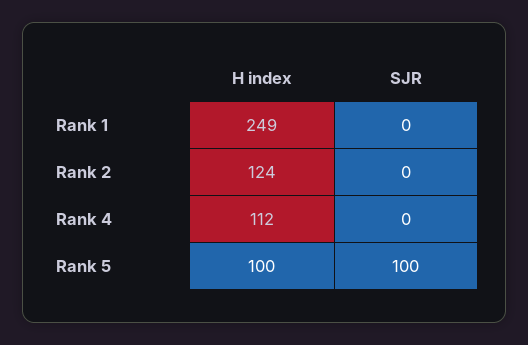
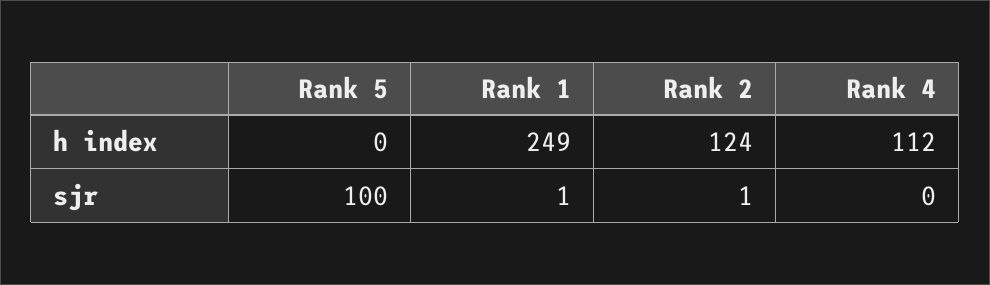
SJR, Rank 1: 0 -> 1
SJR, Rank 2: 0 -> 1
H index, Rank 5: 100 -> 0

